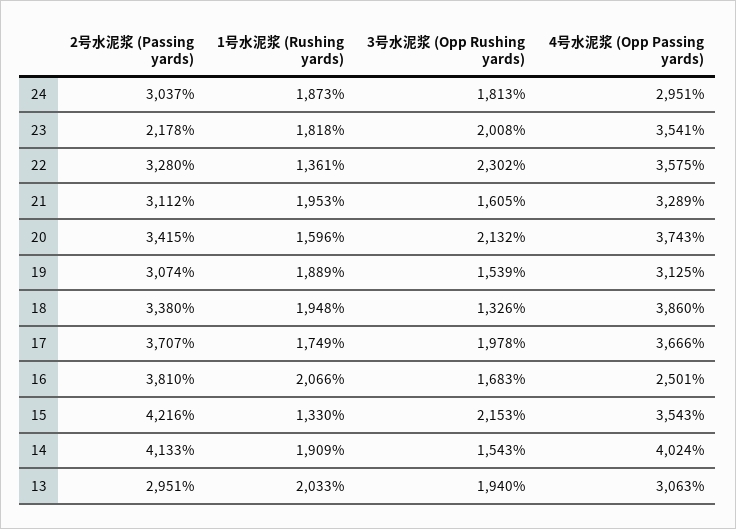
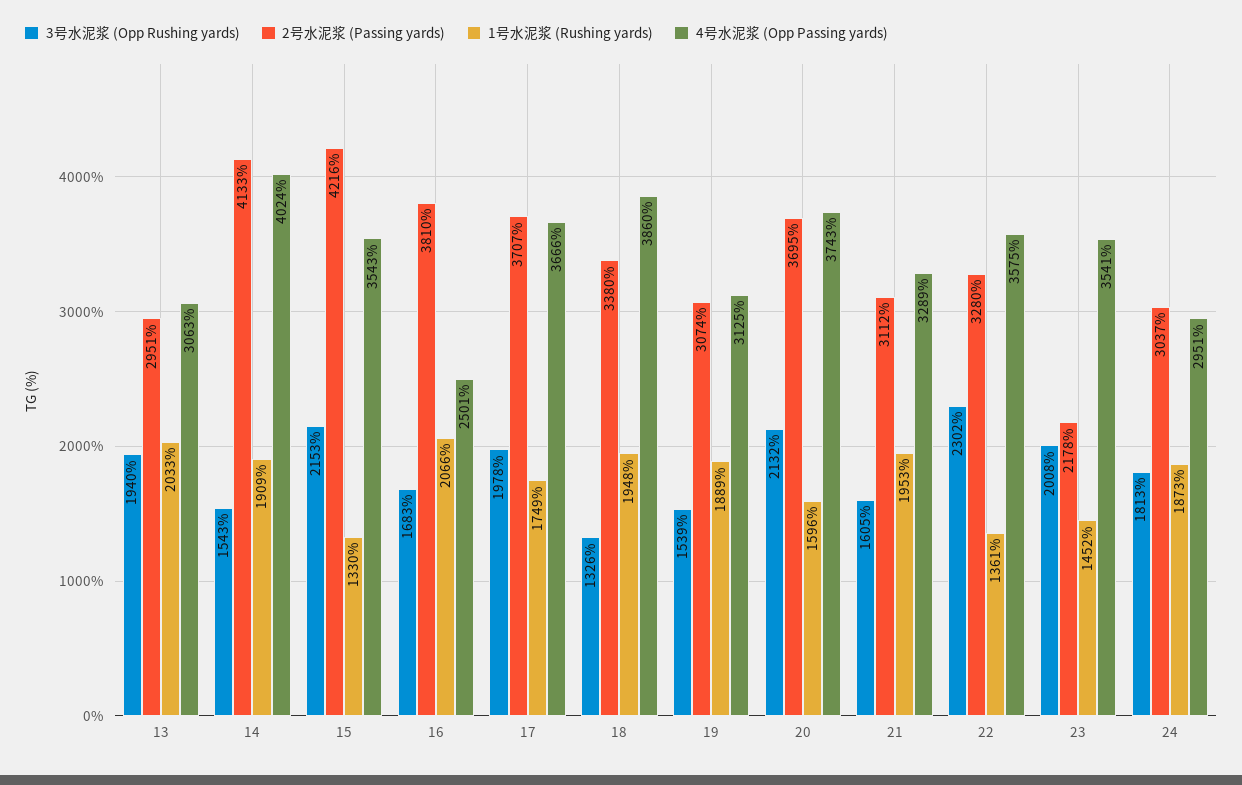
1号水泥浆 (Rushing yards), 23: 1818 -> 1452
2号水泥浆 (Passing yards), 20: 3415 -> 3695

